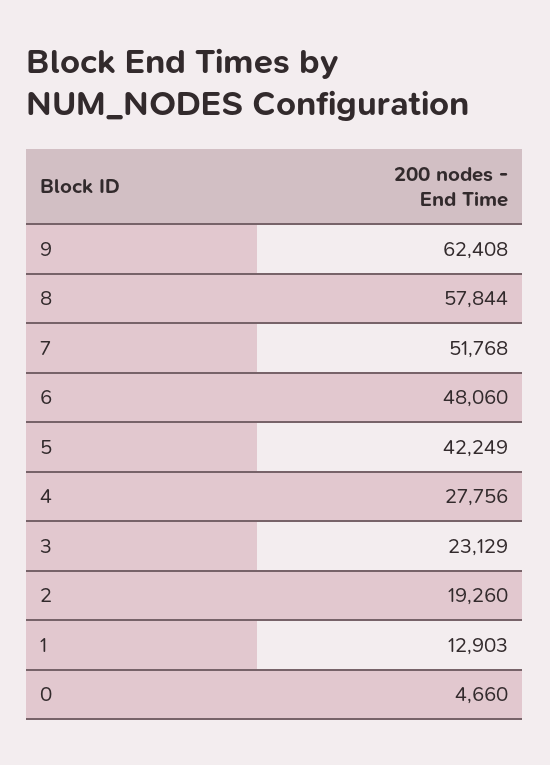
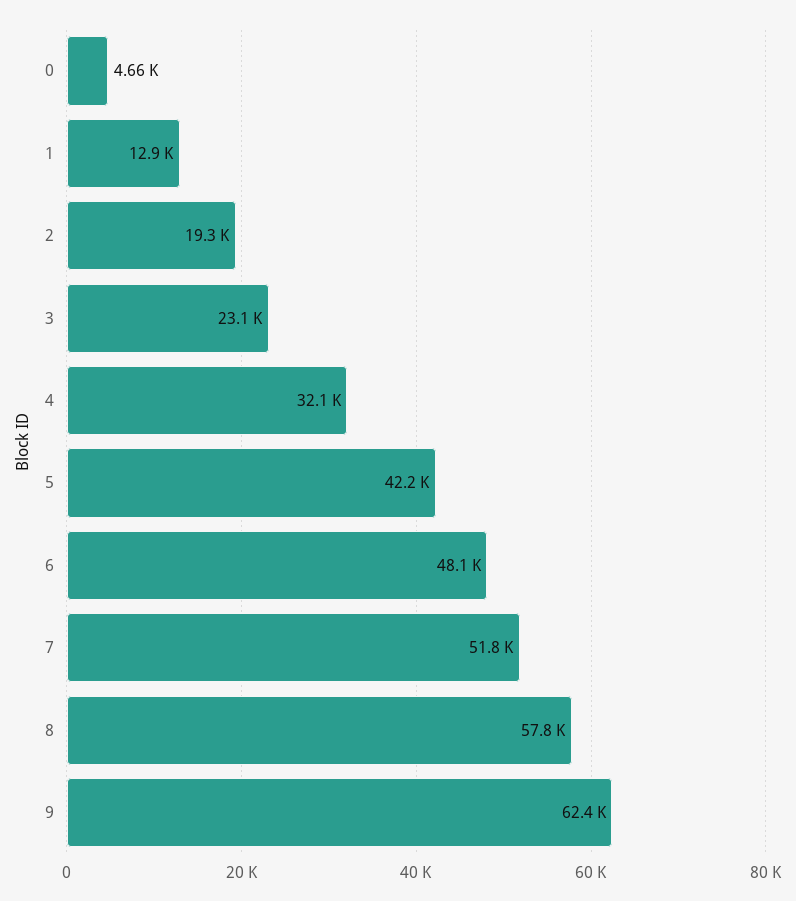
4: 27756 -> 32100

